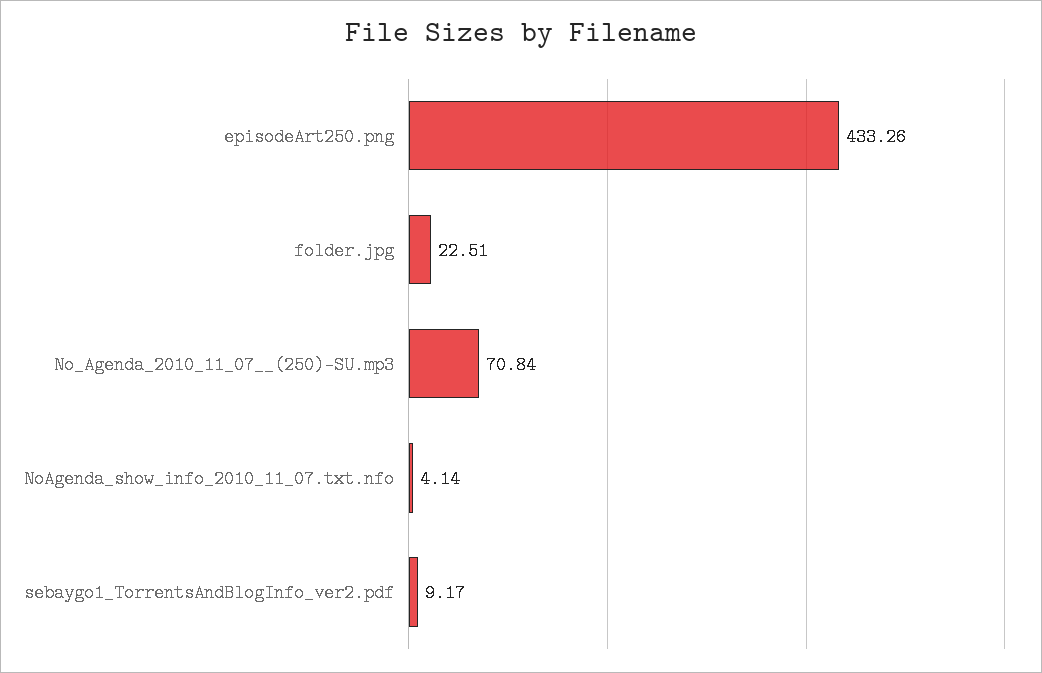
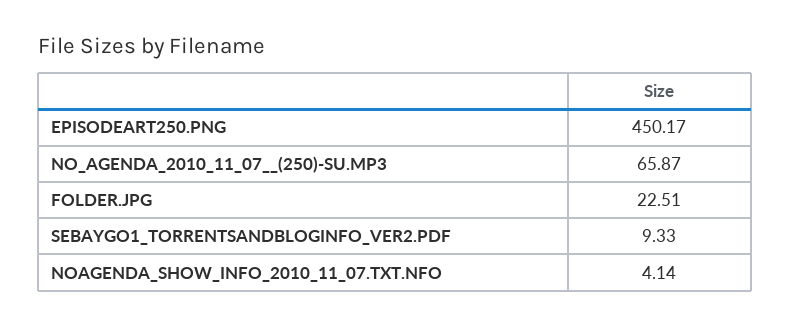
episodeArt250.png: 433.26 -> 450.17
No_Agenda_2010_11_07__(250)-SU.mp3: 70.84 -> 65.87
sebaygo1_TorrentsAndBlogInfo_ver2.pdf: 9.17 -> 9.33

